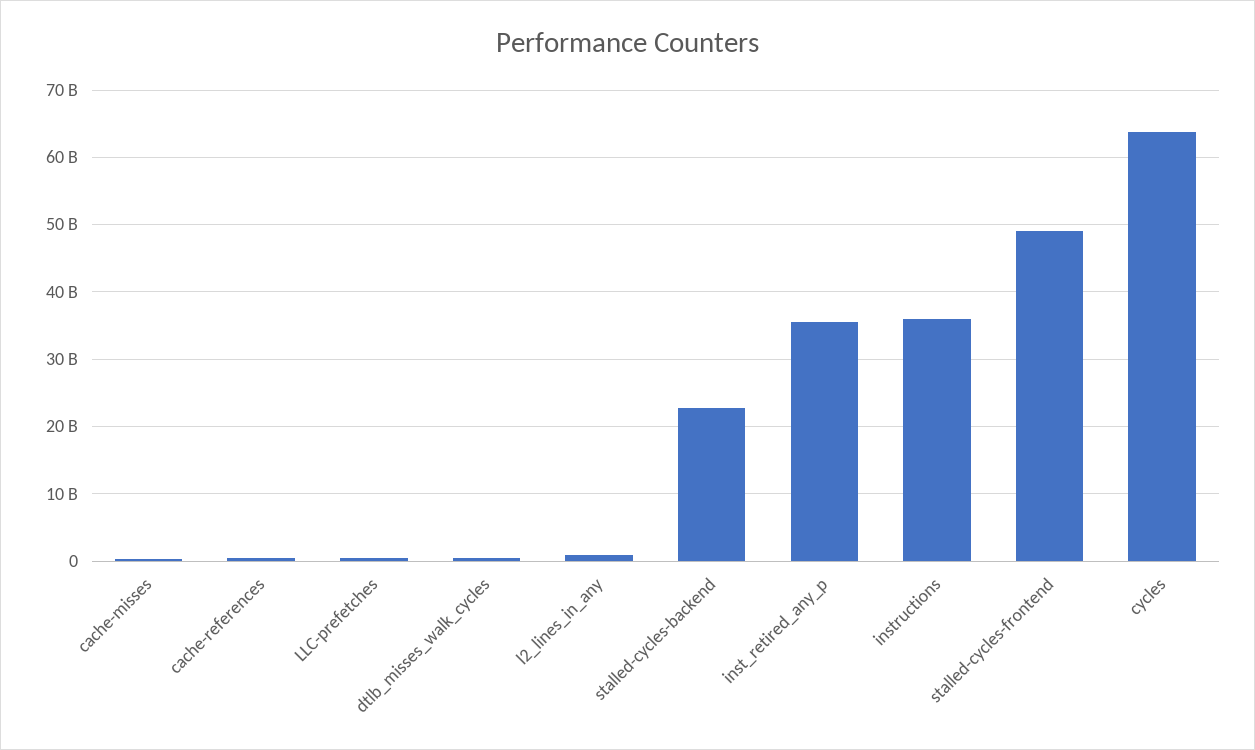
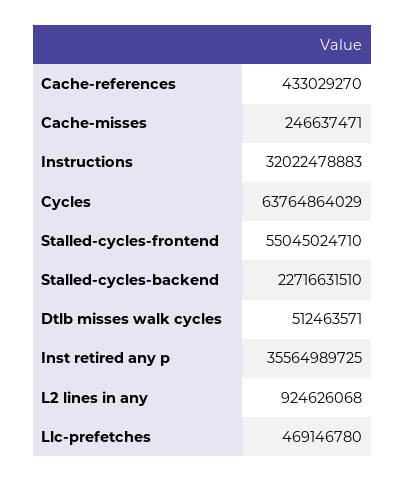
instructions: 36000000000 -> 32022478883
stalled-cycles-frontend: 49000000000 -> 55045024710

